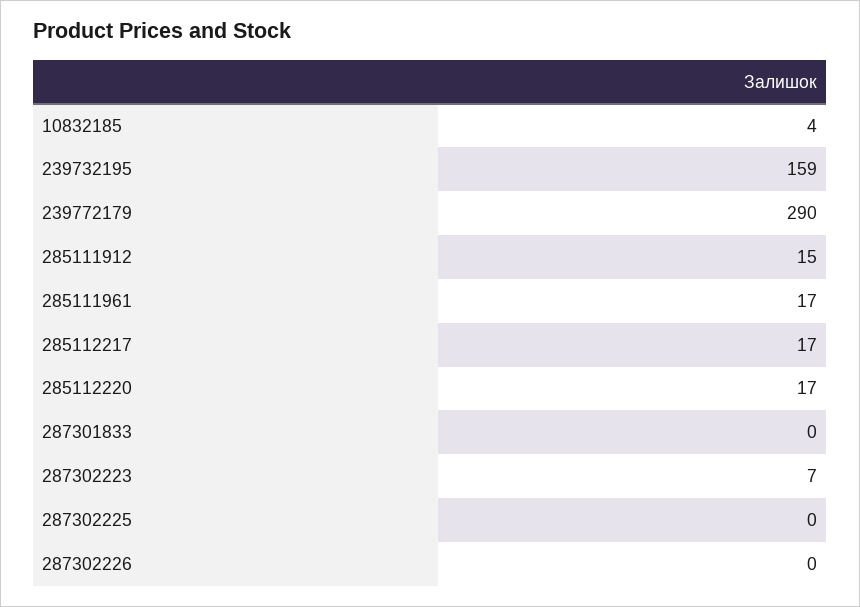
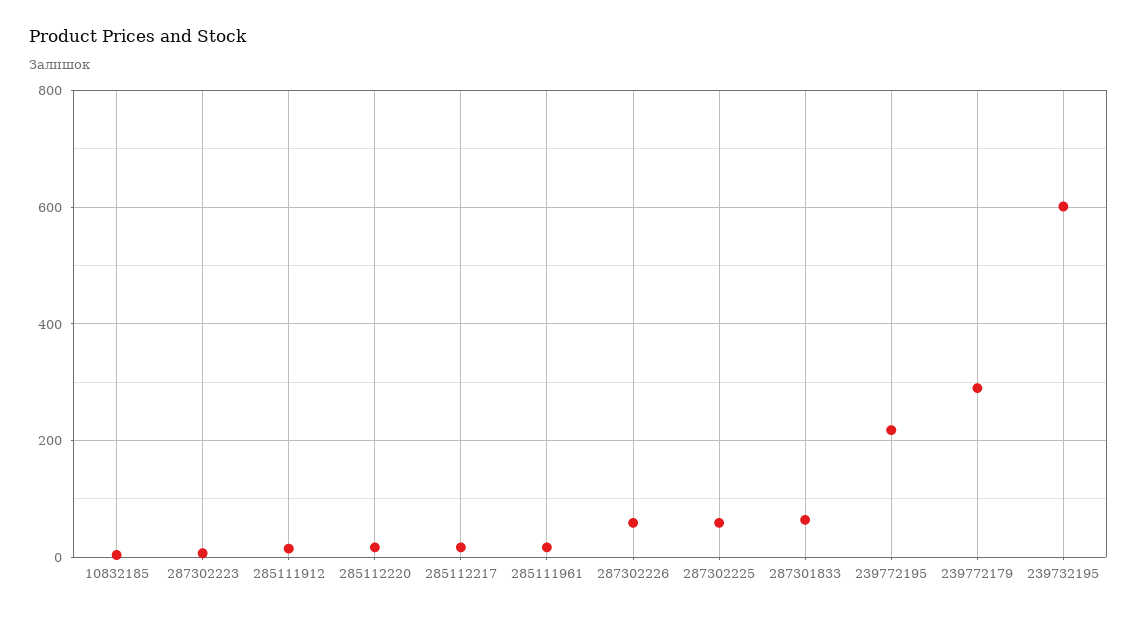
239732195: 159 -> 600
287301833: 0 -> 60
287302225: 0 -> 60
287302226: 0 -> 60
239772195: none -> 220

